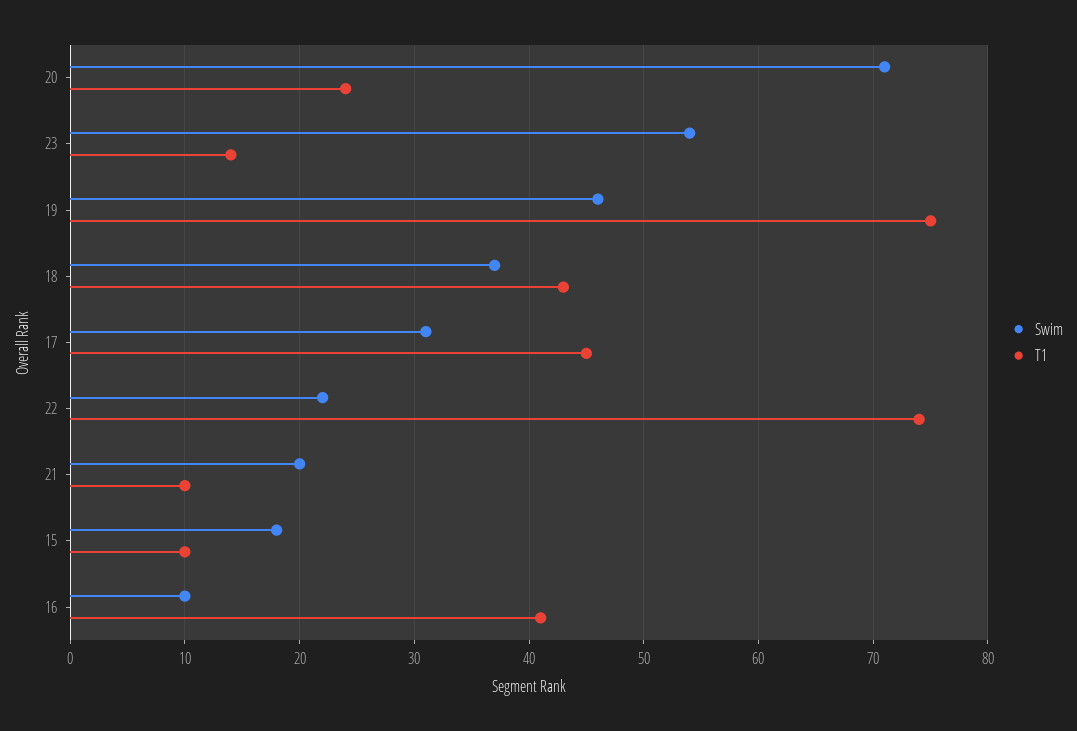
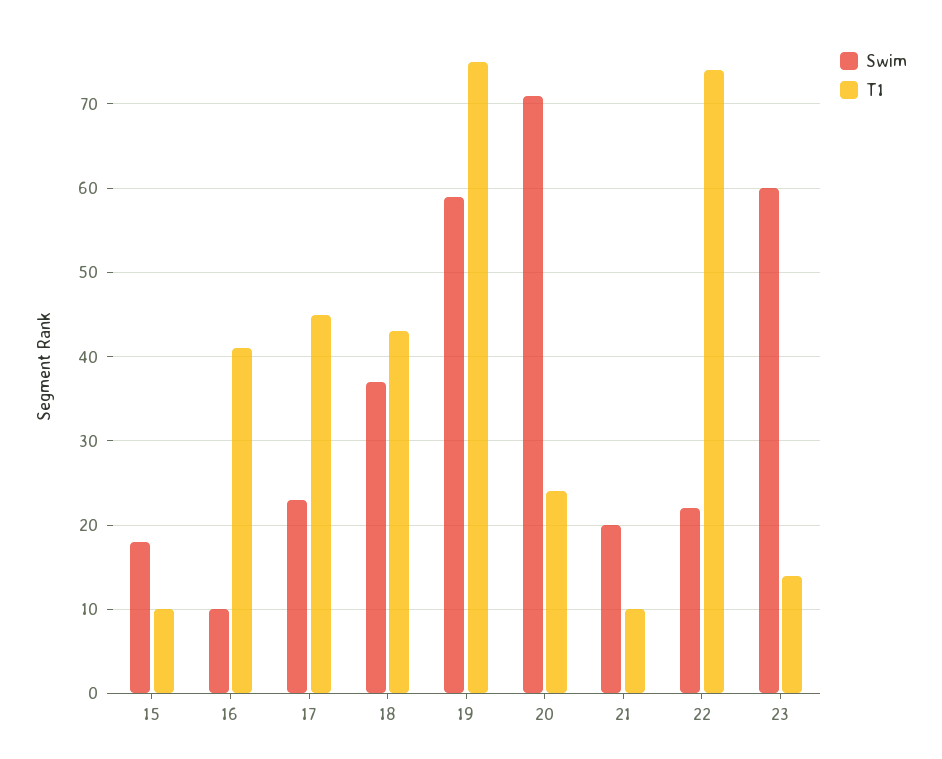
Swim, 23: 54 -> 60
Swim, 19: 46 -> 59
Swim, 17: 31 -> 23

